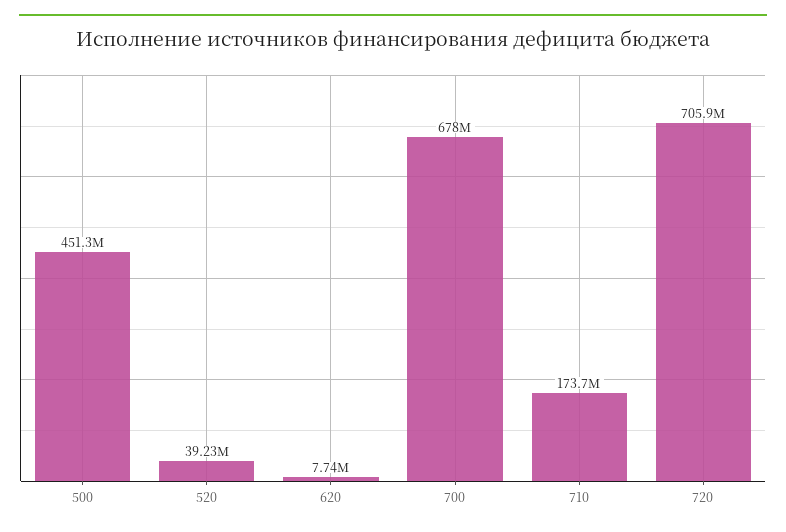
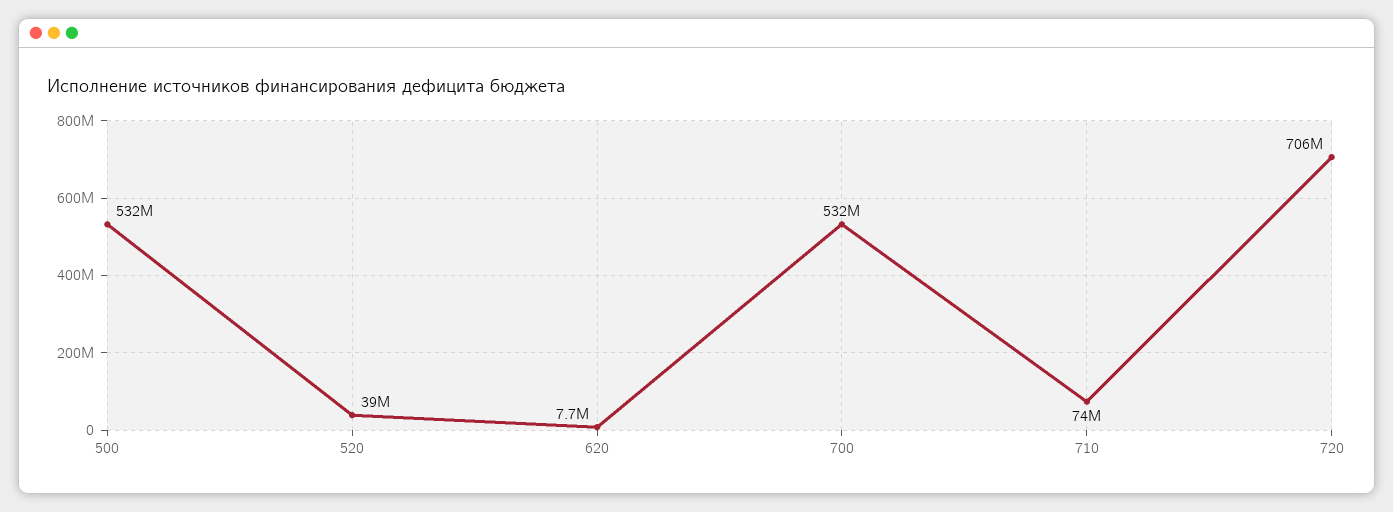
500: 451300000 -> 532000000
700: 678000000 -> 532000000
710: 173700000 -> 74000000

